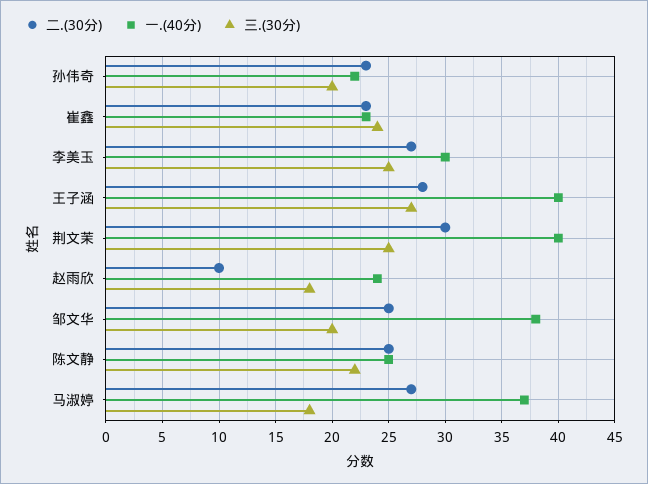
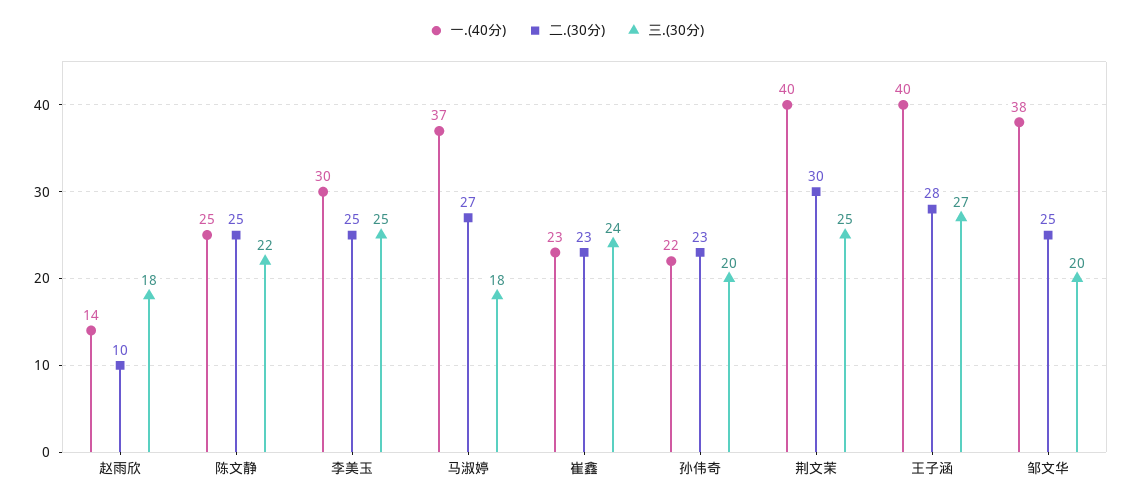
二.(30分), 李美玉: 27 -> 25
一.(40分), 赵雨欣: 24 -> 14

